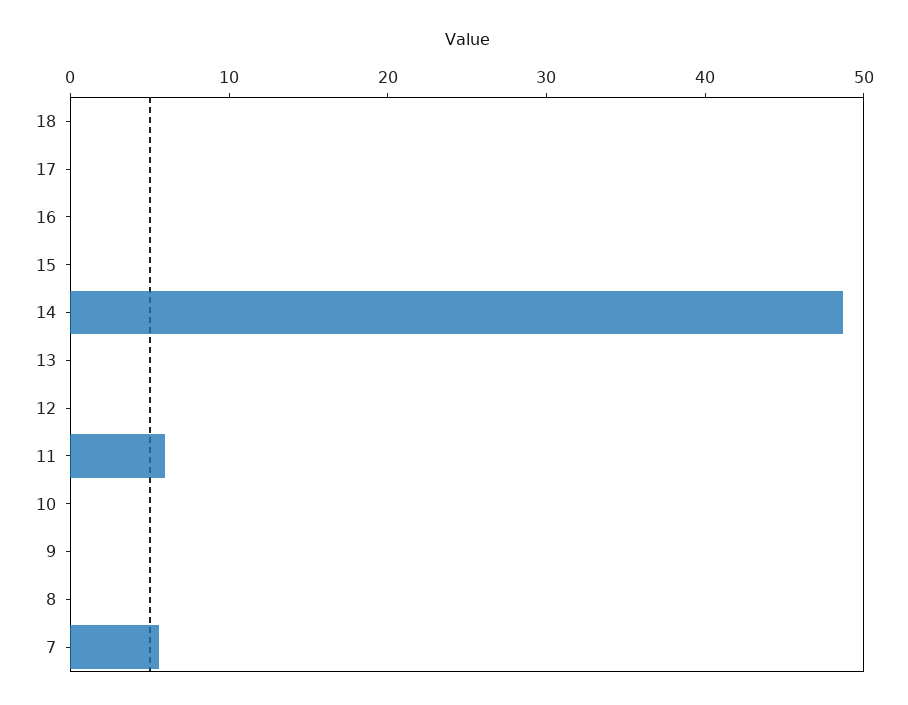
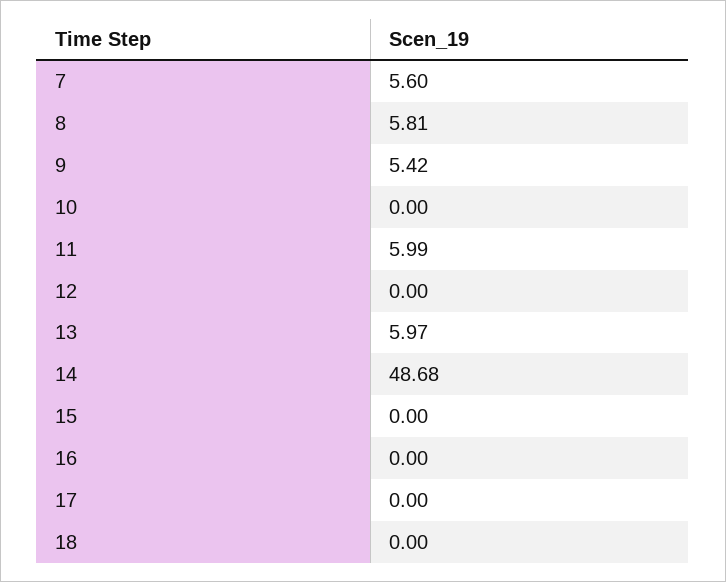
13: 0 -> 5.97
9: 0 -> 5.42
8: 0 -> 5.81

